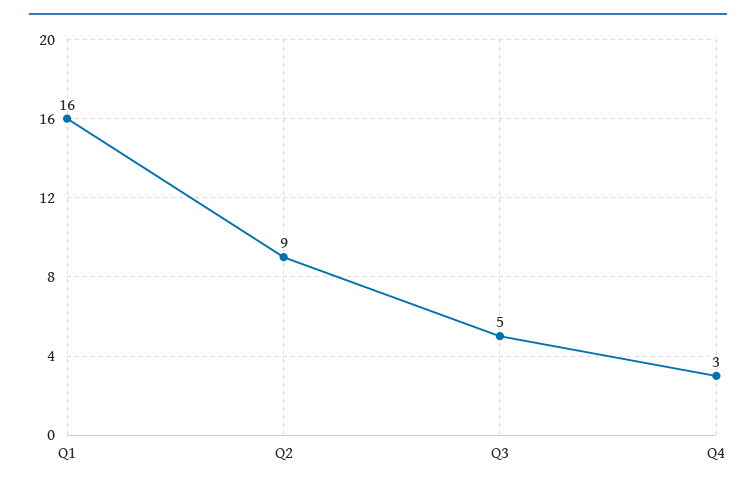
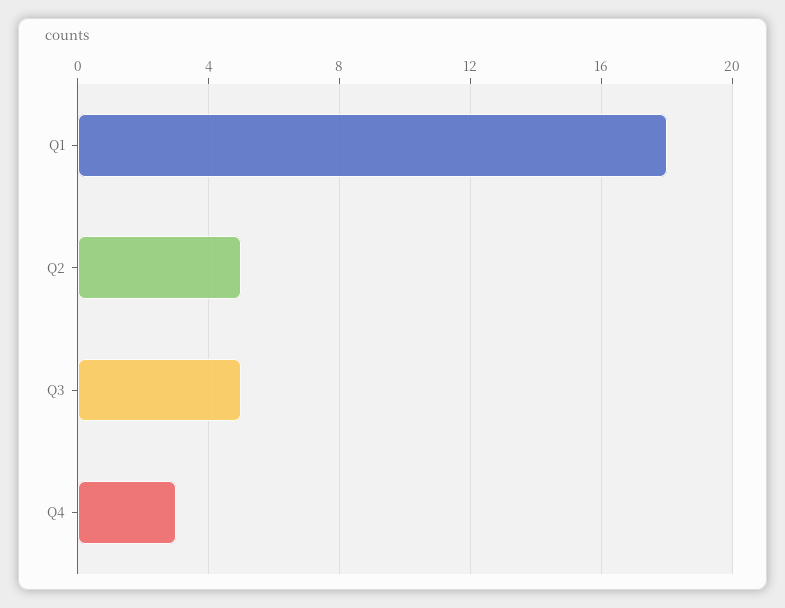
Q1: 16 -> 18
Q2: 9 -> 5

